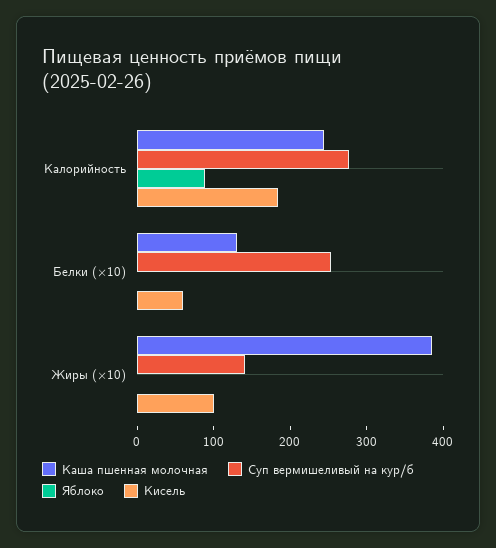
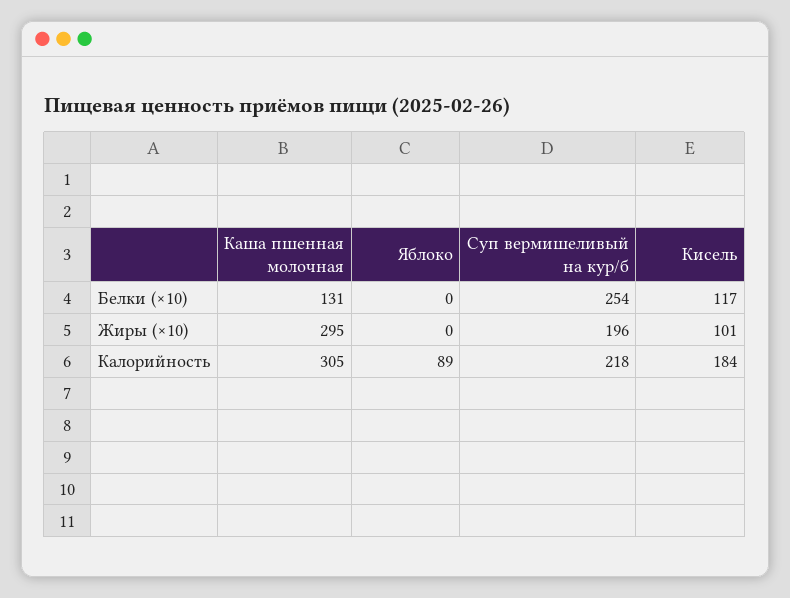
Каша пшенная молочная, Калорийность: 240 -> 305
Суп вермишеливый на кур/б, Калорийность: 280 -> 218
Кисель, Белки (×10): 60 -> 117
Каша пшенная молочная, Жиры (×10): 380 -> 295
Суп вермишеливый на кур/б, Жиры (×10): 140 -> 196

